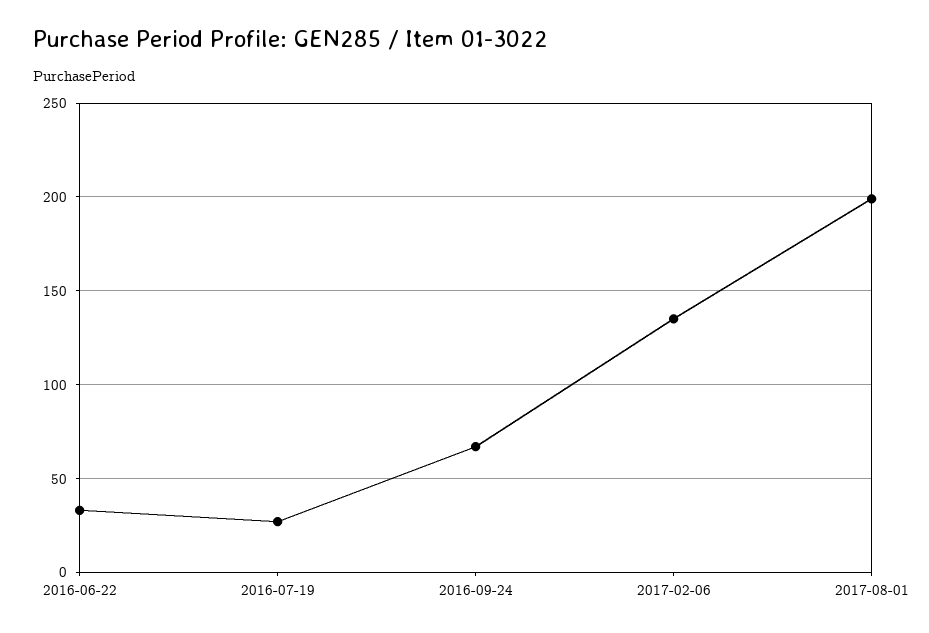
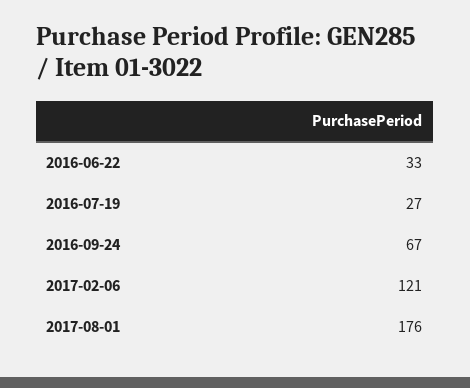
2017-02-06: 135 -> 121
2017-08-01: 200 -> 176

